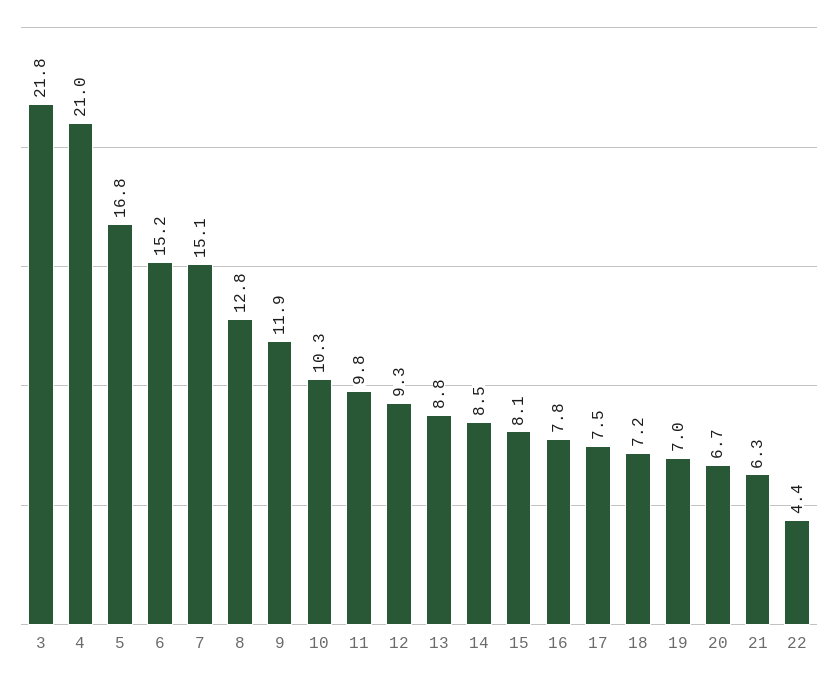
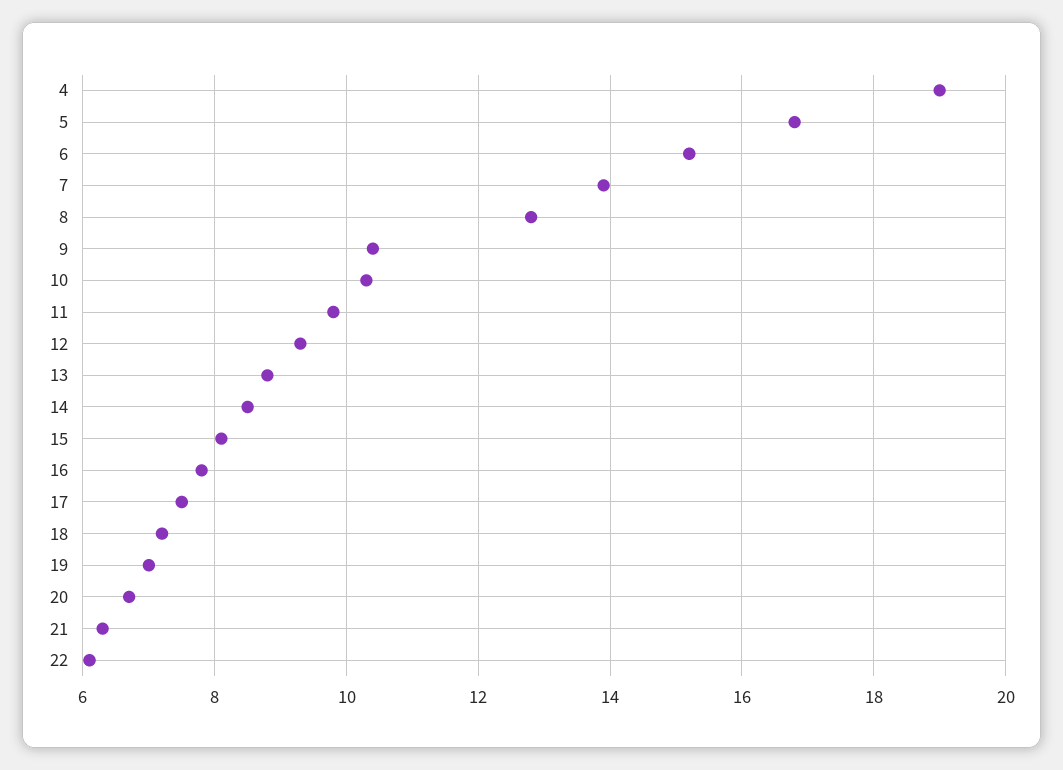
3: 21.8 -> none
4: 21 -> 19
7: 15.1 -> 14
9: 11.9 -> 10.5
22: 4.4 -> 6

